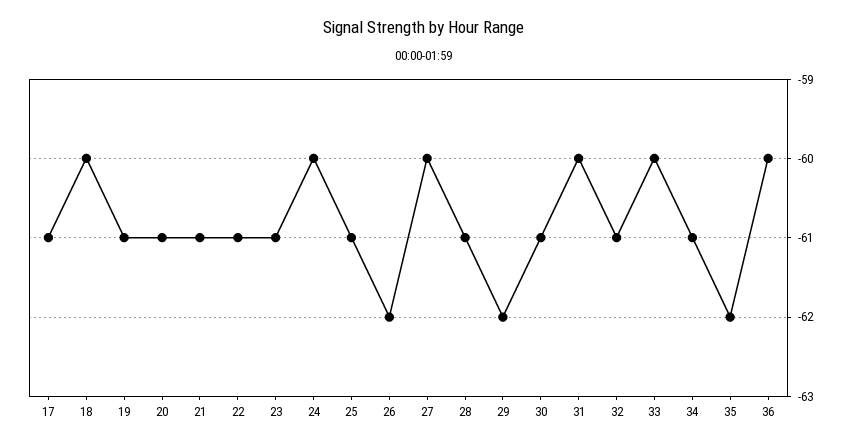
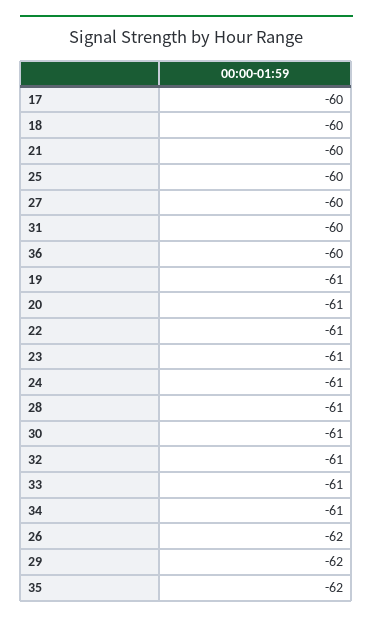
17: -61 -> -60
21: -61 -> -60
24: -60 -> -61
25: -61 -> -60
33: -60 -> -61

